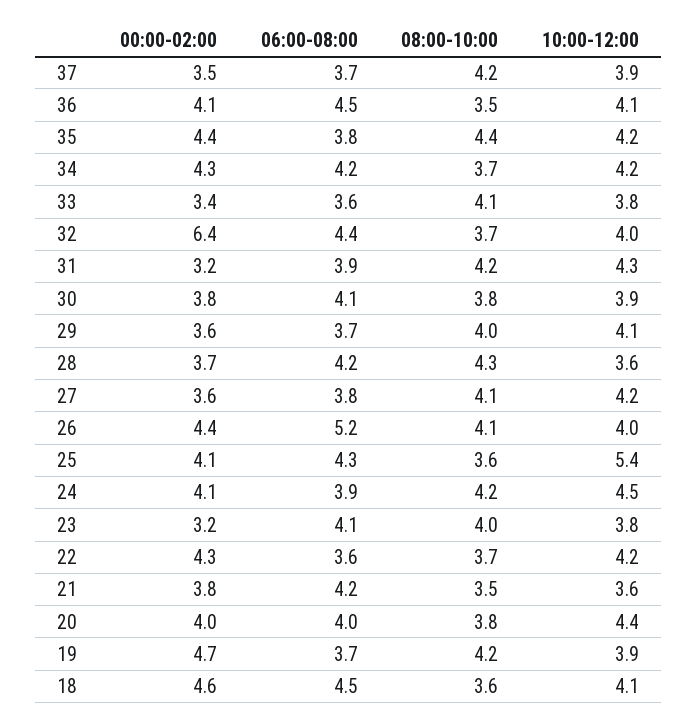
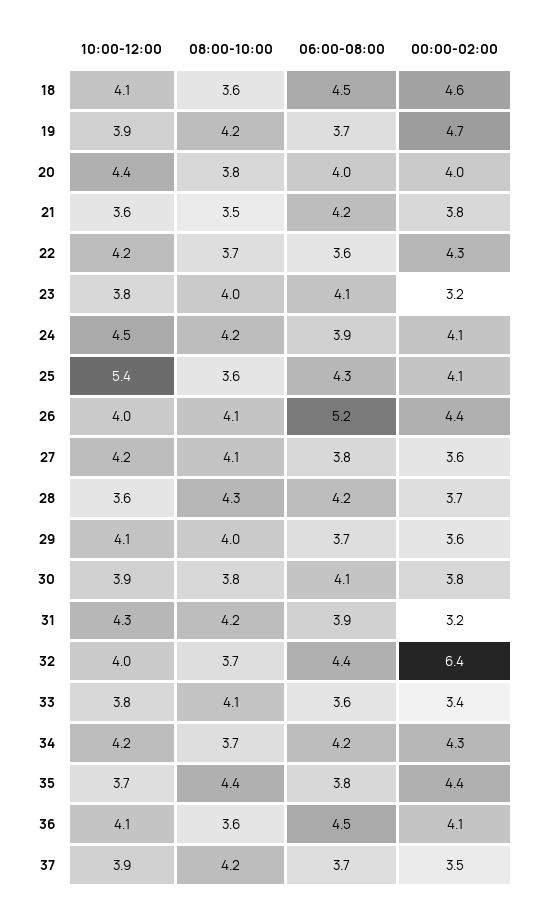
08:00-10:00, 36: 3.5 -> 3.6
10:00-12:00, 35: 4.2 -> 3.7

